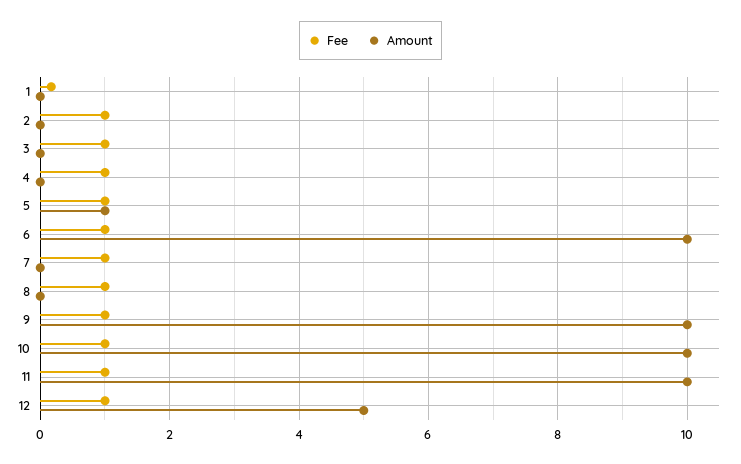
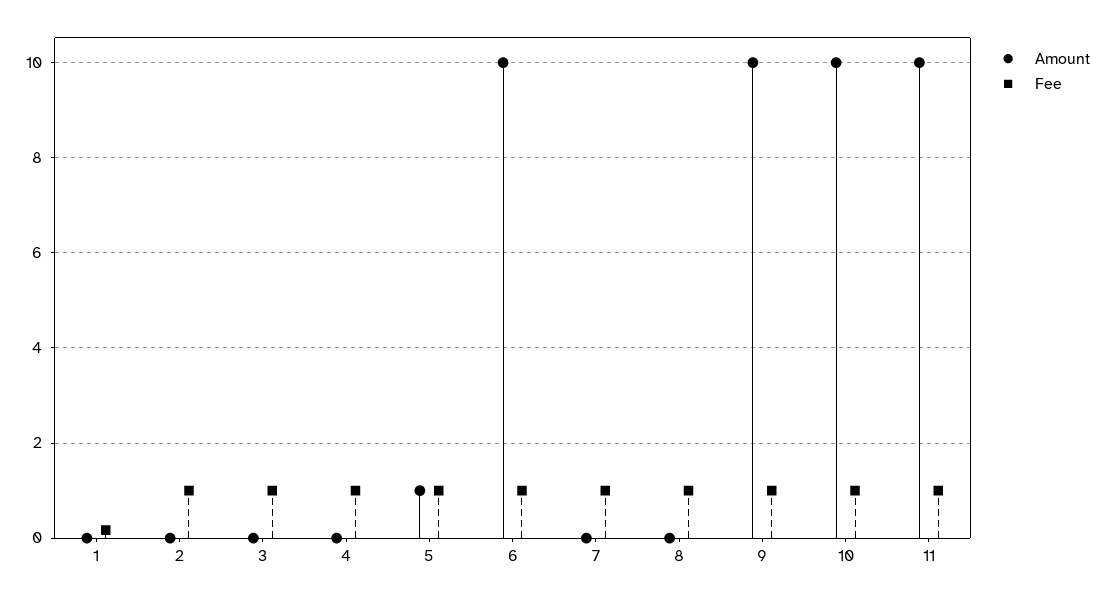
Fee, 12: 1 -> none
Amount, 12: 5 -> none

